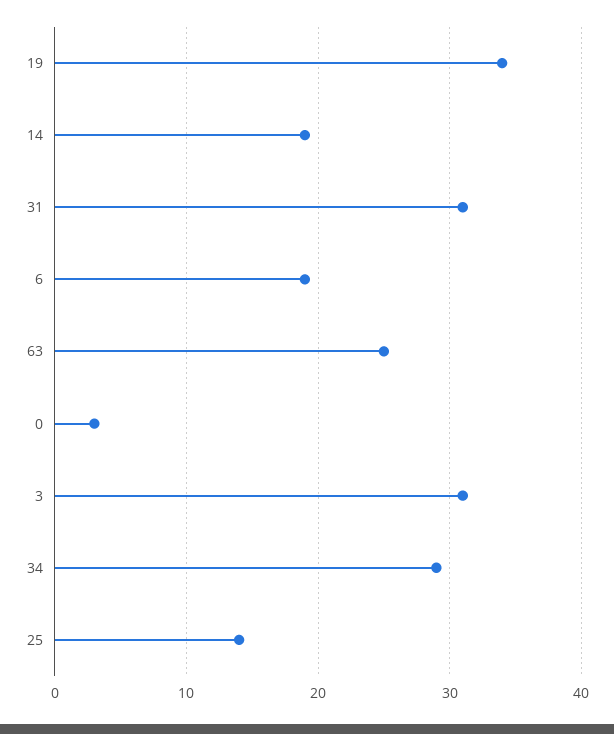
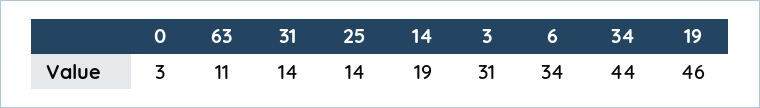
19: 34 -> 46
31: 31 -> 14
6: 19 -> 34
63: 25 -> 11
34: 29 -> 44

